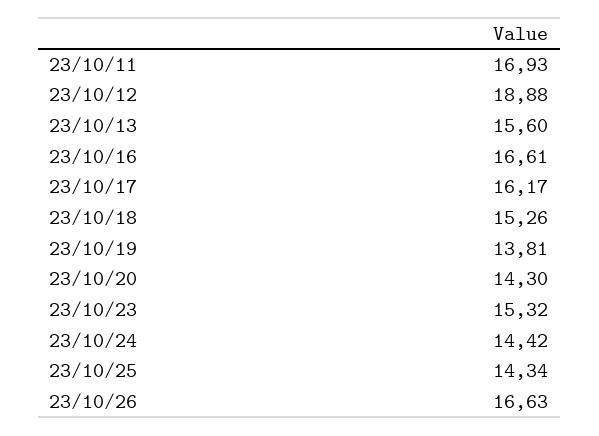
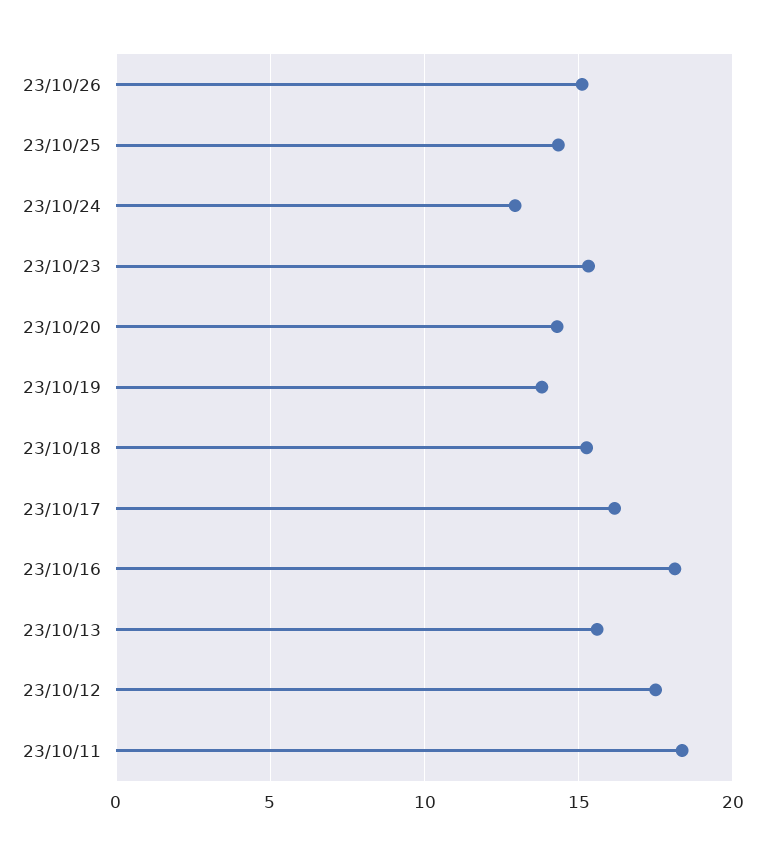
23/10/11: 16.93 -> 18.5
23/10/12: 18.88 -> 17.5
23/10/16: 16.61 -> 18
23/10/24: 14.42 -> 13
23/10/26: 16.63 -> 15

